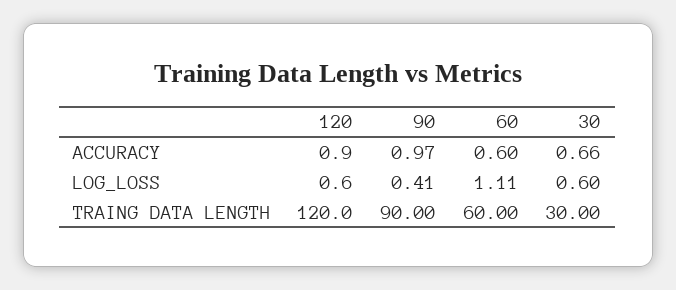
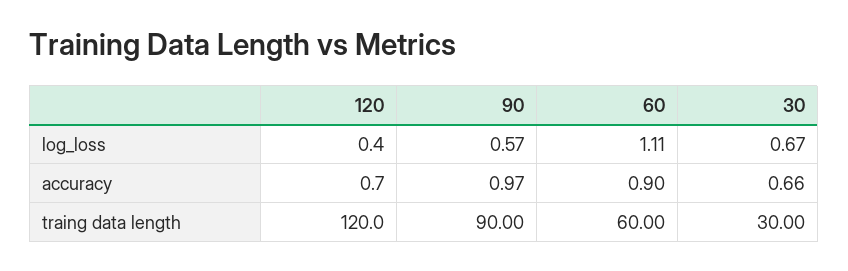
120, ACCURACY: 0.9 -> 0.7
60, ACCURACY: 0.6 -> 0.9
120, LOG_LOSS: 0.6 -> 0.4
90, LOG_LOSS: 0.41 -> 0.57
30, LOG_LOSS: 0.6 -> 0.67

